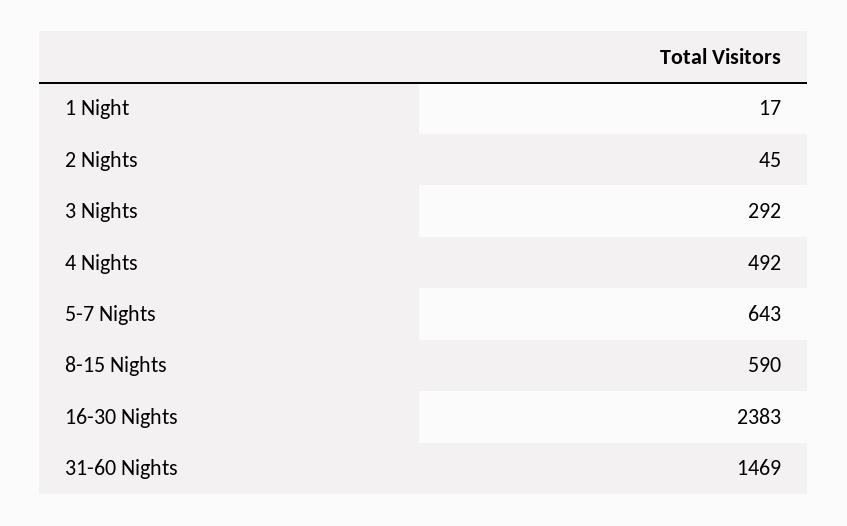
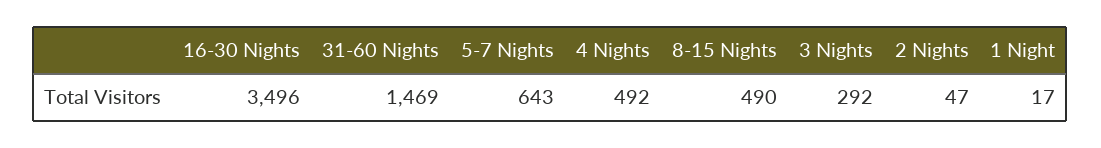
2 Nights: 45 -> 47
8-15 Nights: 590 -> 490
16-30 Nights: 2383 -> 3496

